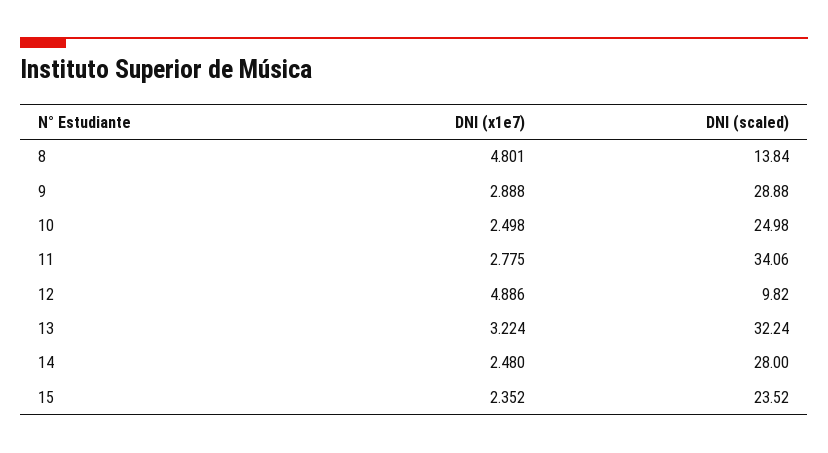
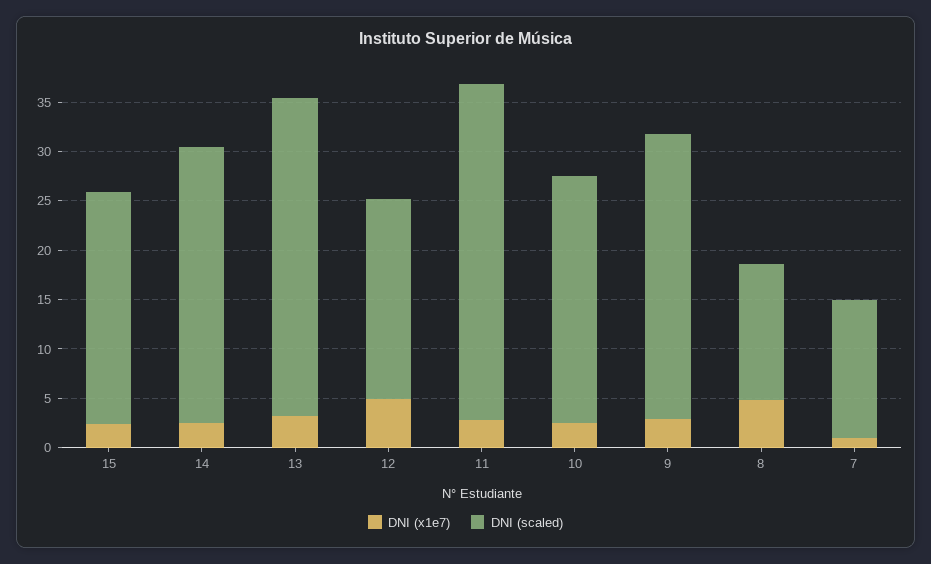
DNI (scaled), 12: 9.82 -> 20
DNI (x1e7), 7: none -> 1
DNI (scaled), 7: none -> 14

